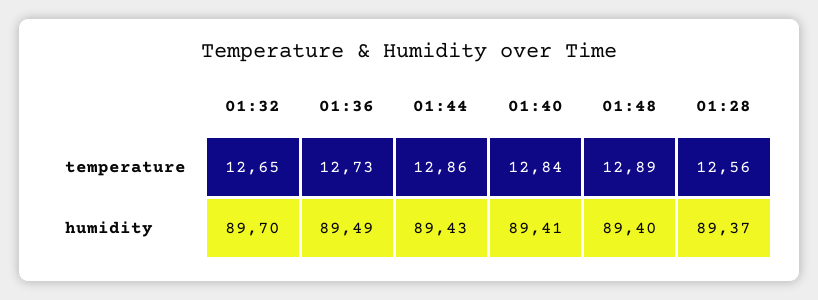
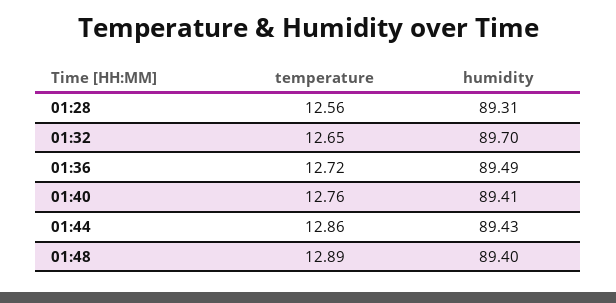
01:36, temperature: 12.73 -> 12.72
01:40, temperature: 12.84 -> 12.76
01:28, humidity: 89.37 -> 89.31

